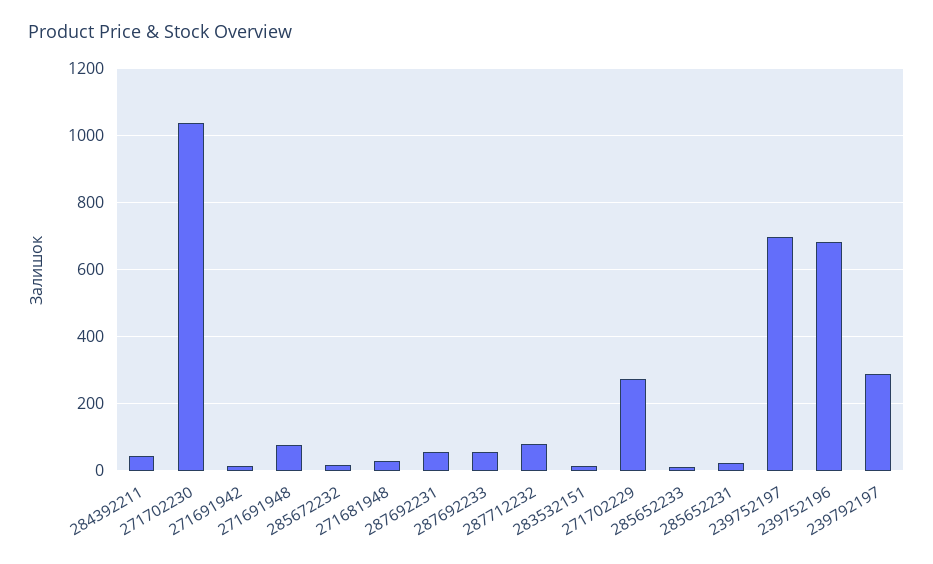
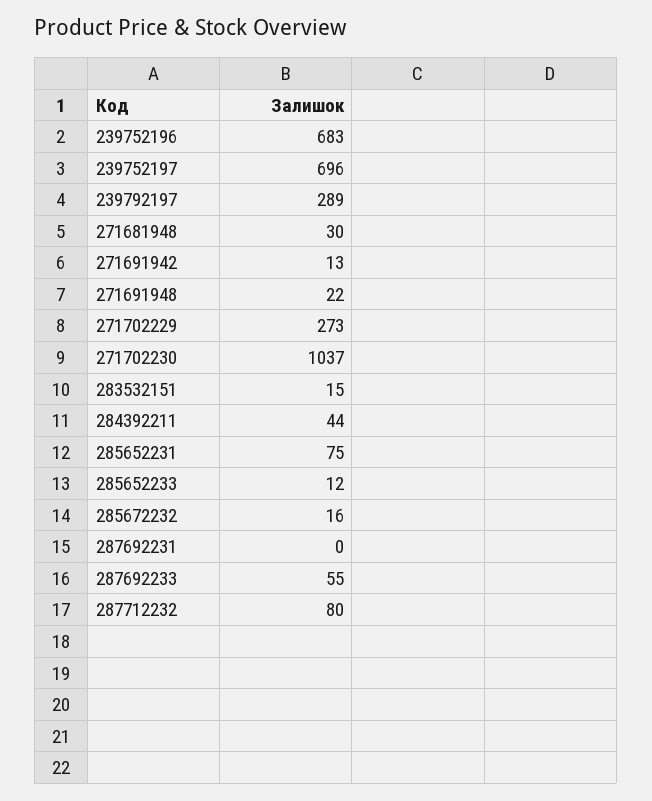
271691948: 80 -> 22
287692231: 60 -> 0
285652231: 20 -> 75

